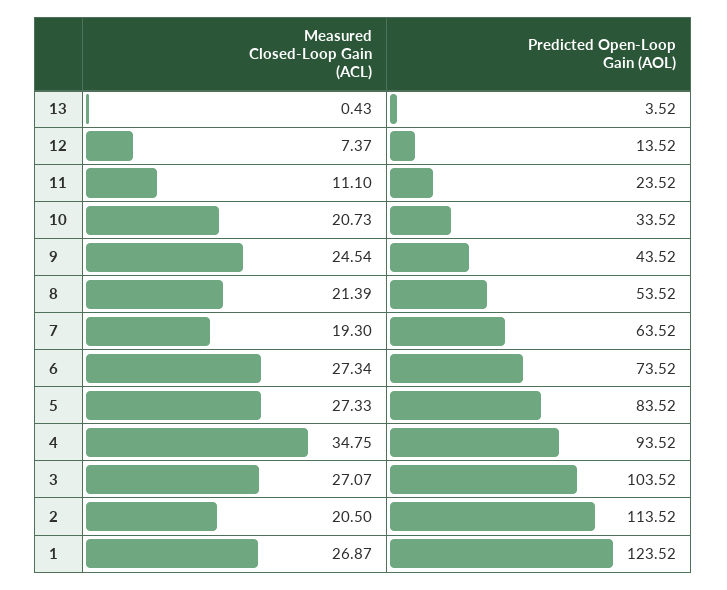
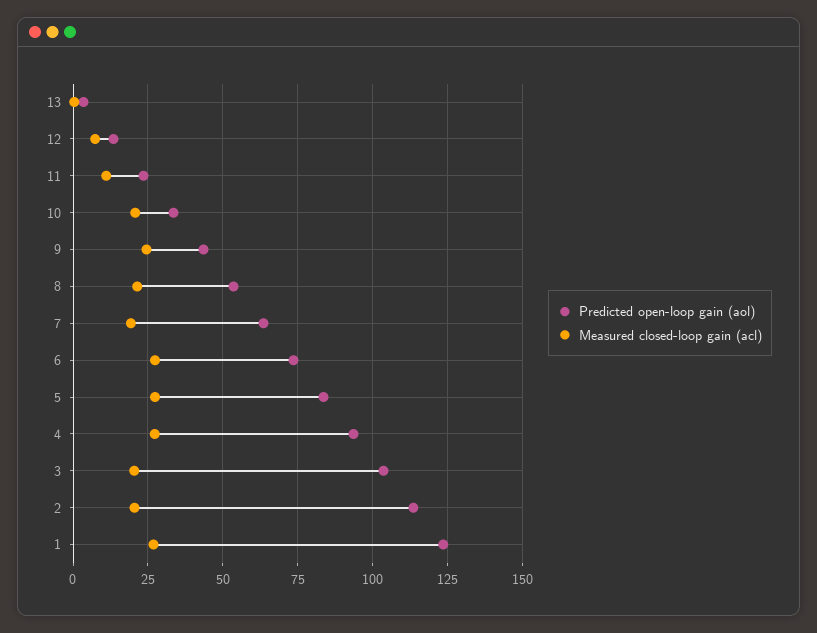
Measured Closed-Loop Gain (ACL), 4: 34.75 -> 27.5
Measured Closed-Loop Gain (ACL), 3: 27.07 -> 20

